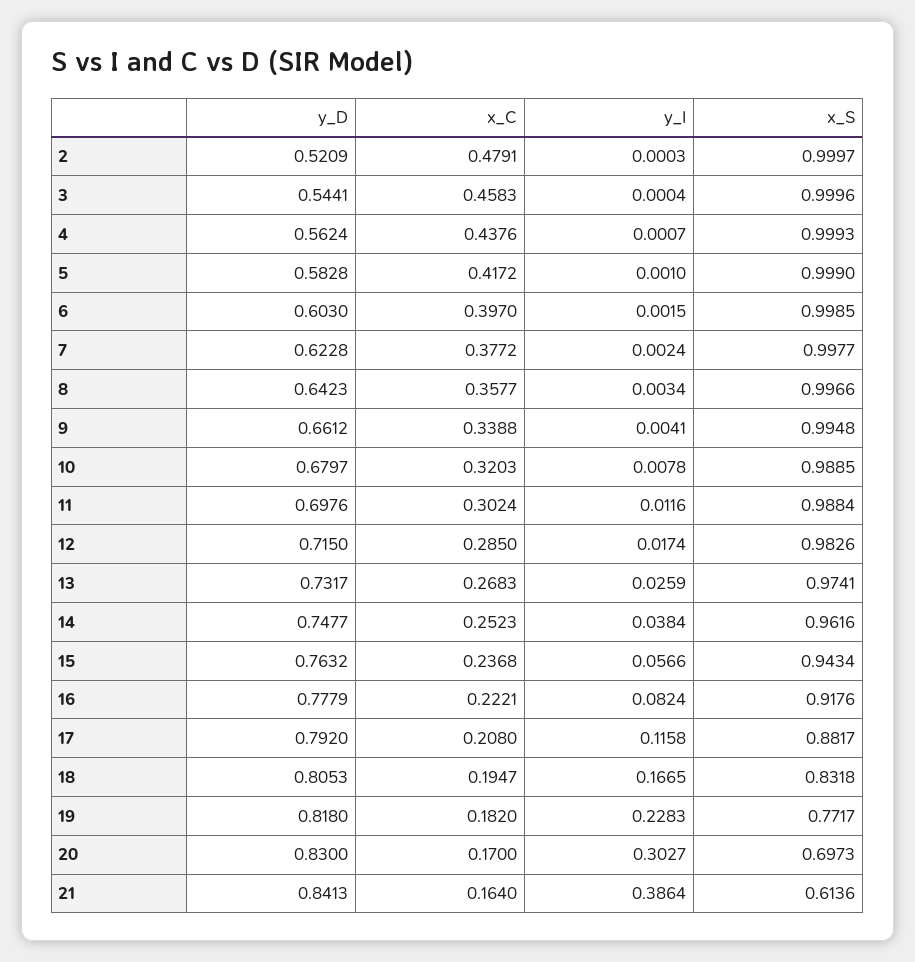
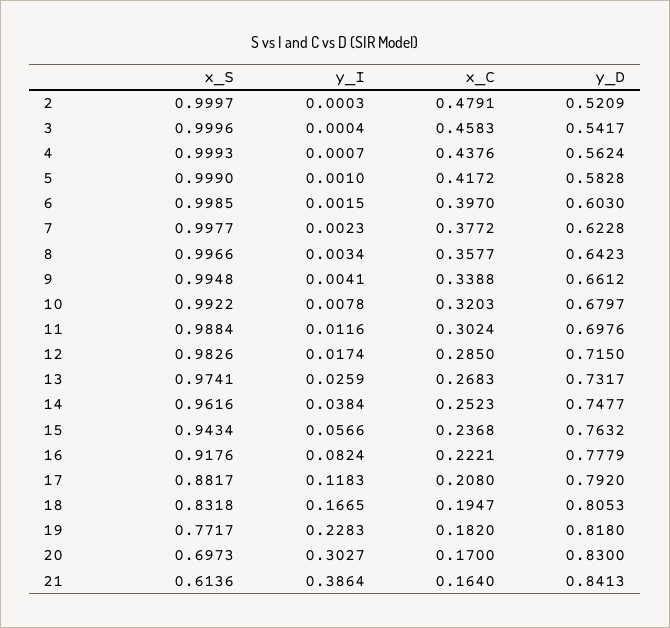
y_D, 3: 0.5441 -> 0.5417
y_I, 7: 0.0024 -> 0.0023
x_S, 10: 0.9885 -> 0.9922
y_I, 17: 0.1158 -> 0.1183

